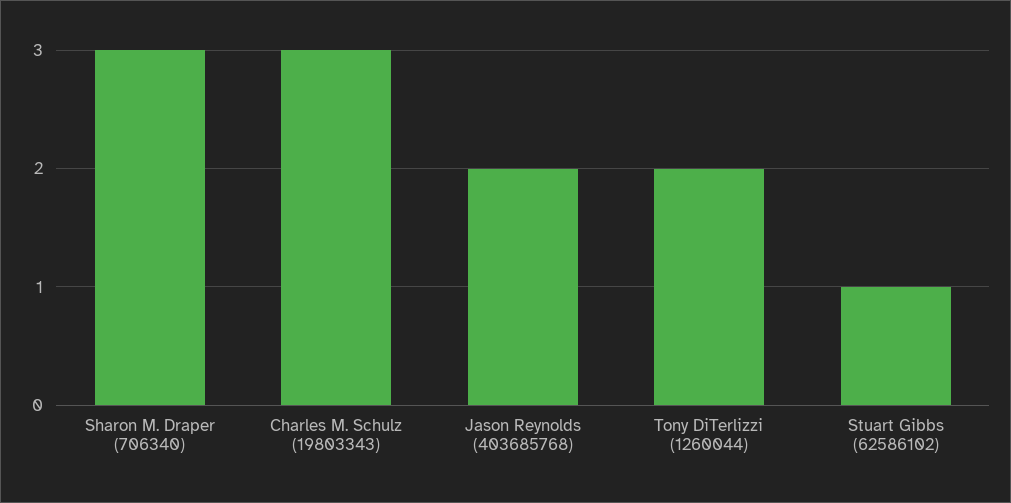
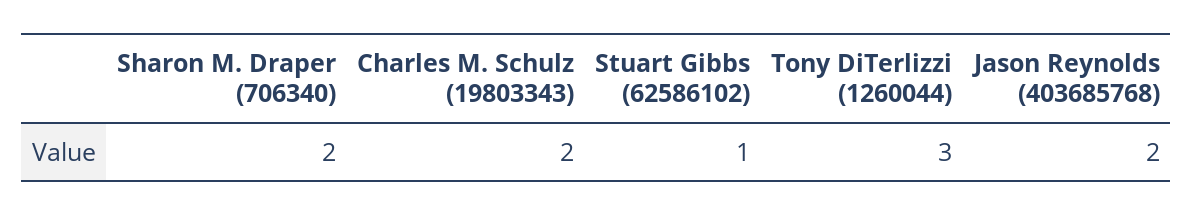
Sharon M. Draper (706340): 3 -> 2
Charles M. Schulz (19803343): 3 -> 2
Tony DiTerlizzi (1260044): 2 -> 3

